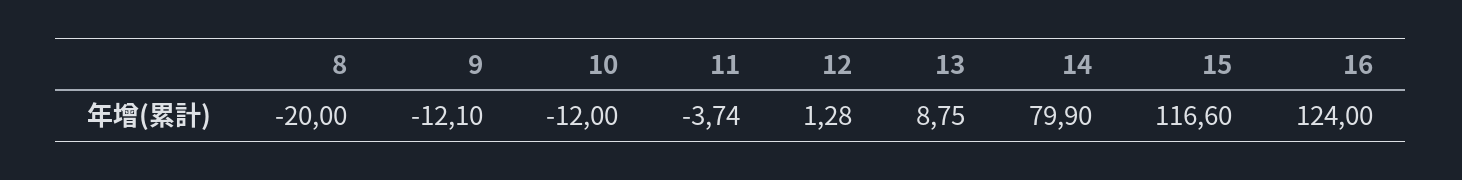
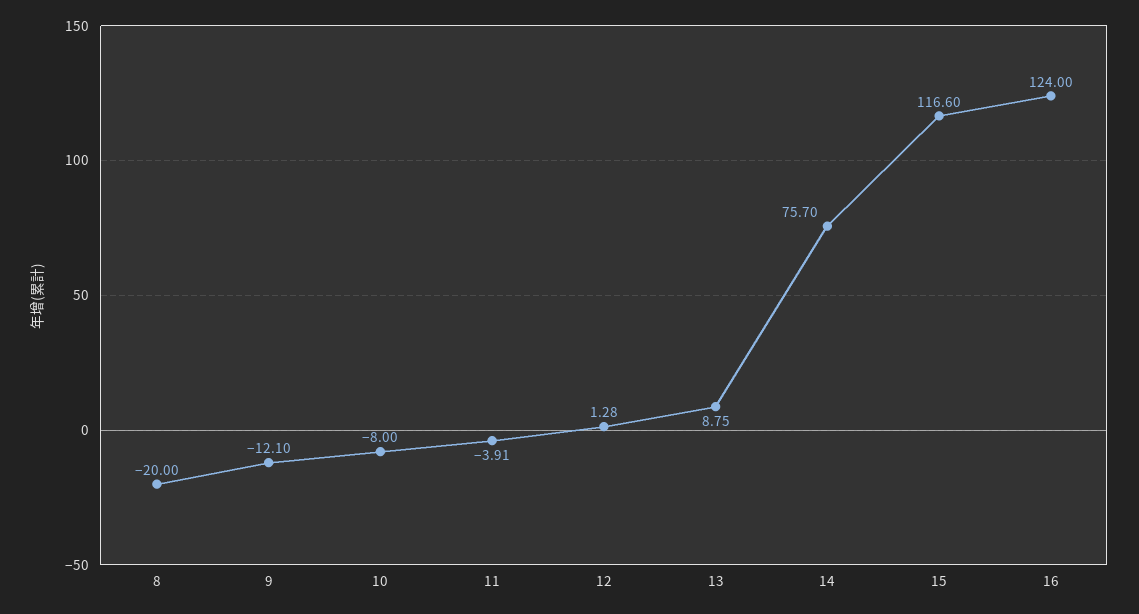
10: -12 -> -8
11: -3.74 -> -3.91
14: 79.9 -> 75.7

